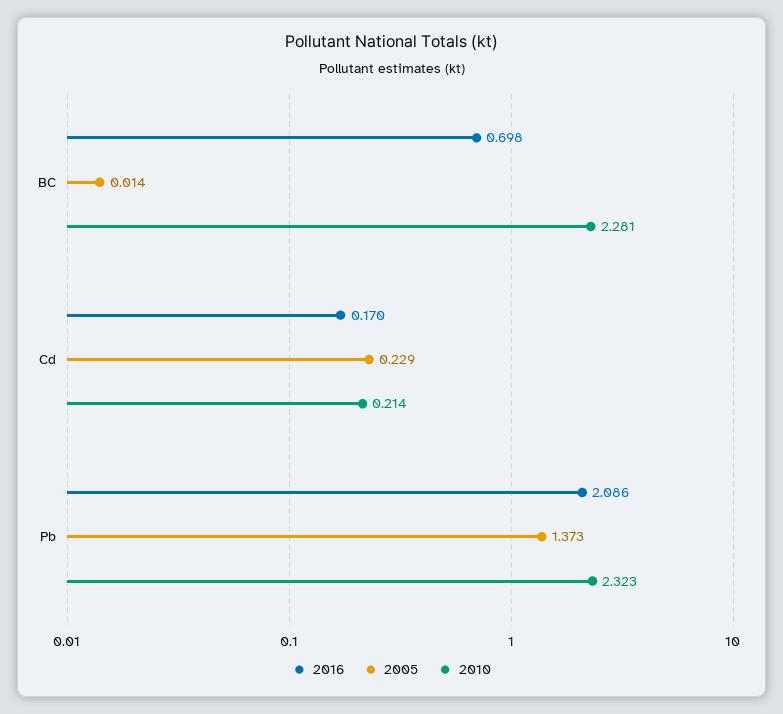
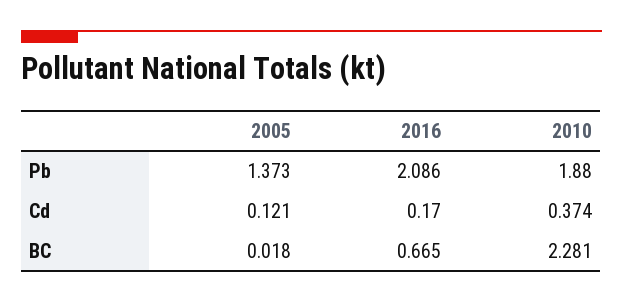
2016, BC: 0.698 -> 0.665
2005, BC: 0.014 -> 0.018
2005, Cd: 0.229 -> 0.121
2010, Cd: 0.214 -> 0.374
2010, Pb: 2.323 -> 1.88

